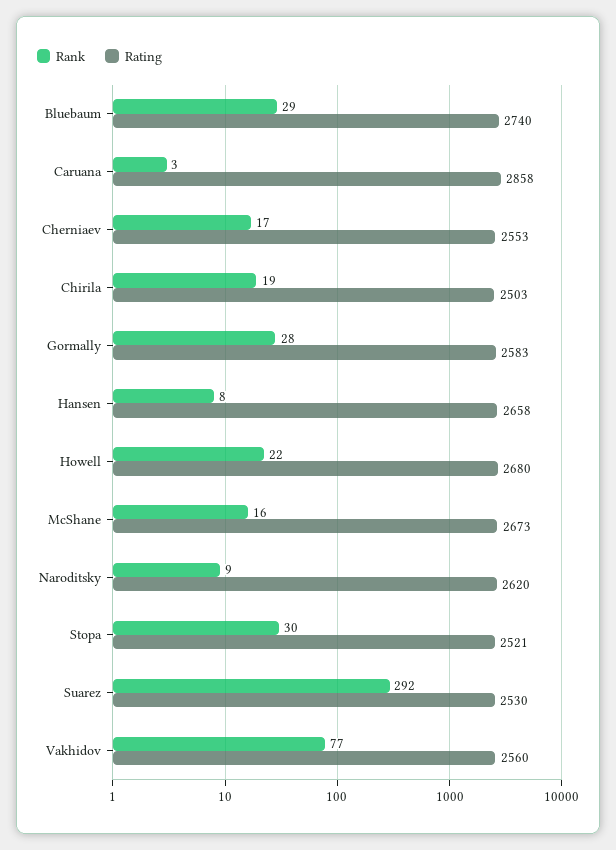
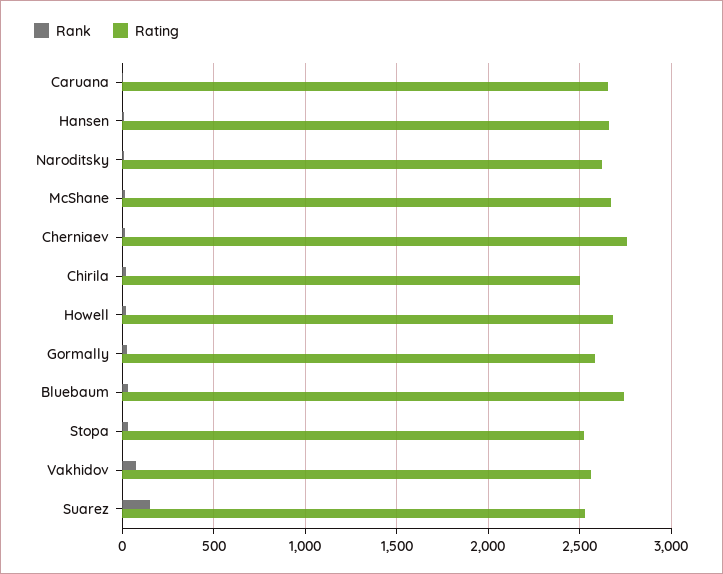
Rating, Caruana: 2858 -> 2650
Rating, Cherniaev: 2553 -> 2750
Rank, Suarez: 292 -> 150

